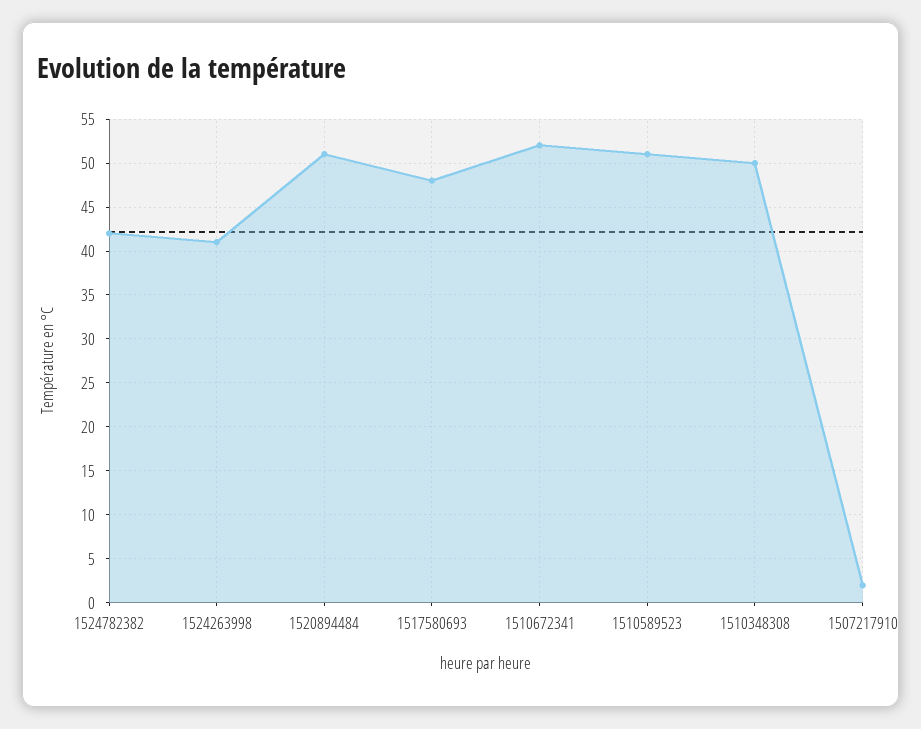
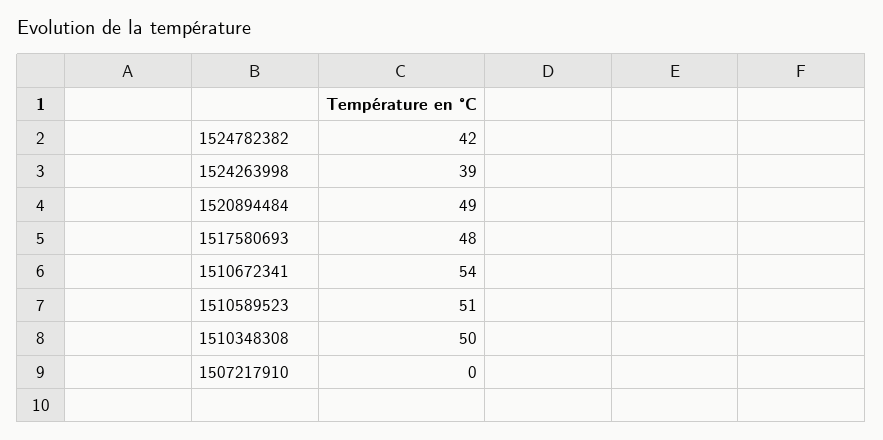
1524263998: 41 -> 39
1520894484: 51 -> 49
1510672341: 52 -> 54
1507217910: 2 -> 0

